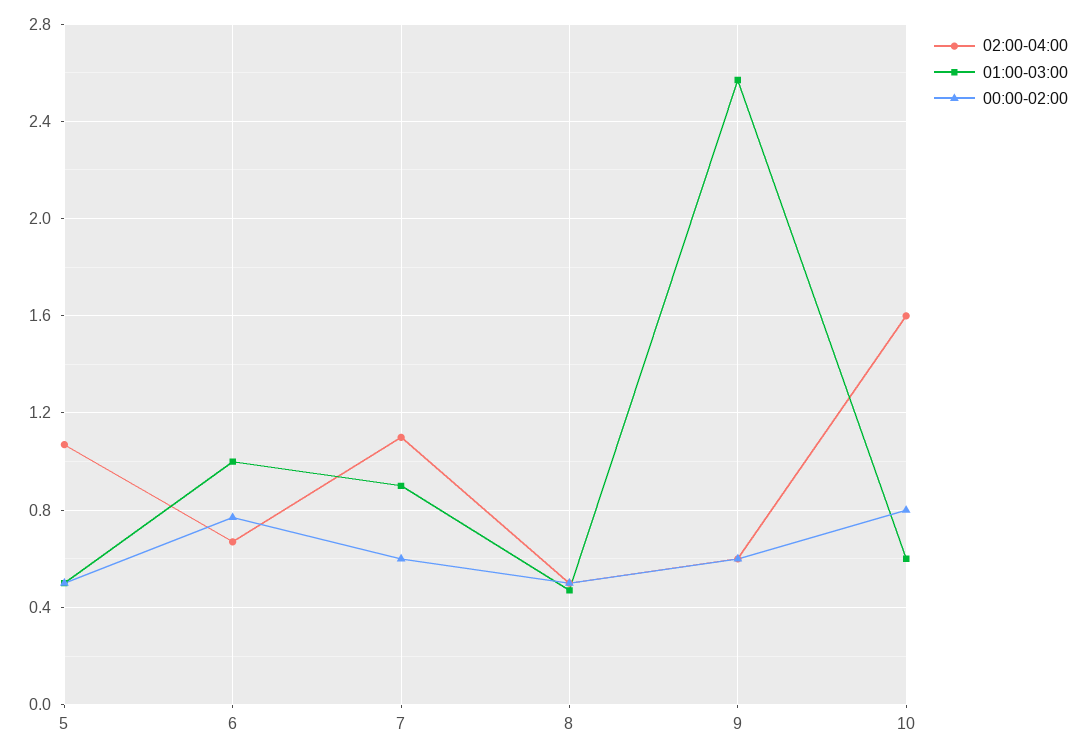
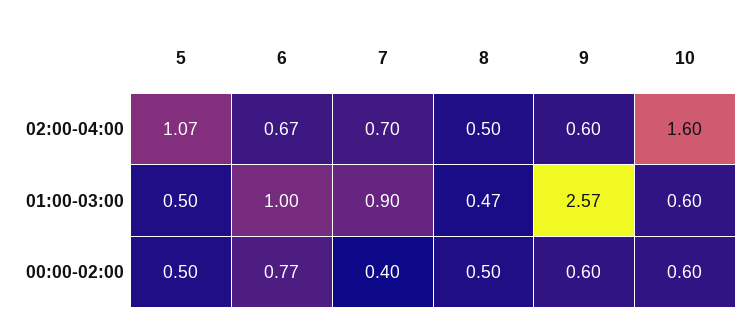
02:00-04:00, 7: 1.1 -> 0.7
00:00-02:00, 7: 0.6 -> 0.4
00:00-02:00, 10: 0.8 -> 0.6

